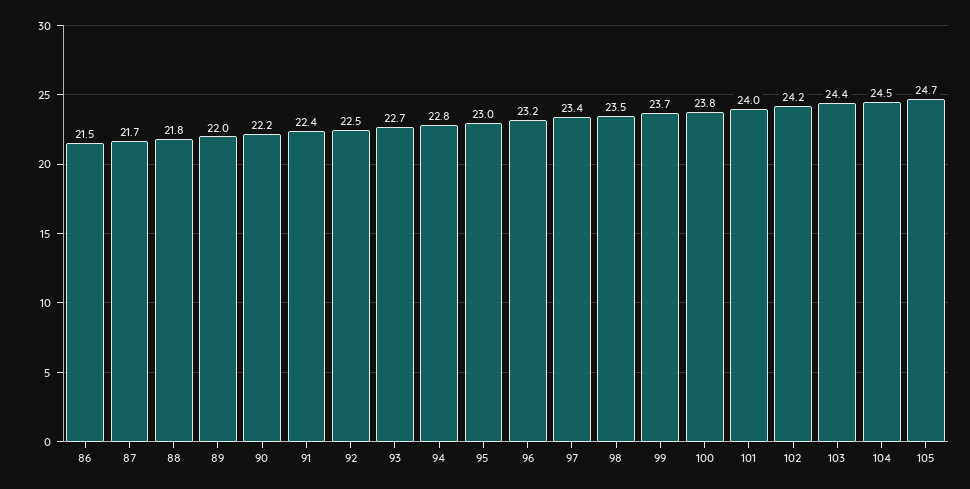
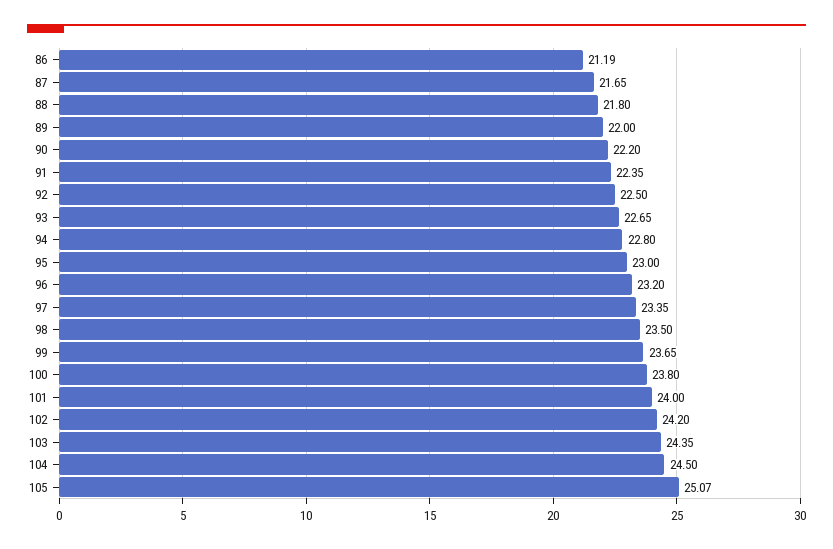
86: 21.5 -> 21.19
105: 24.7 -> 25.07

